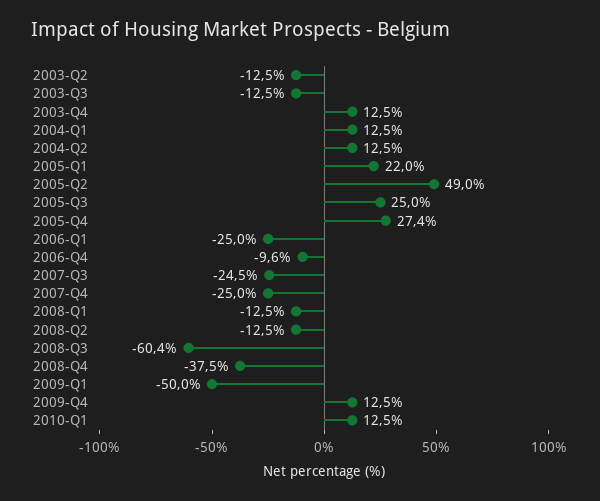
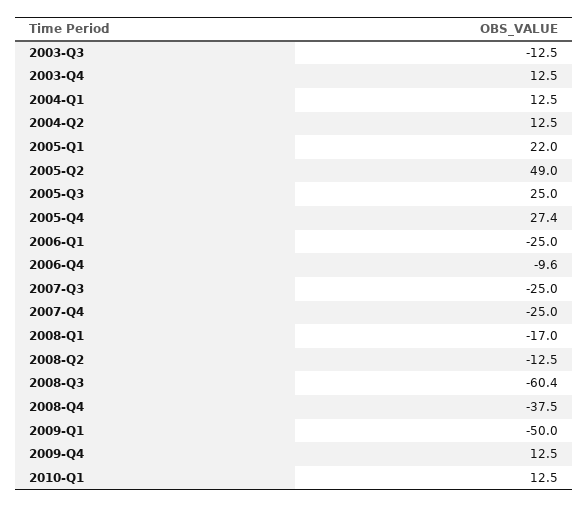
2003-Q2: -12.5 -> none
2007-Q3: -24.5 -> -25
2008-Q1: -12.5 -> -17

